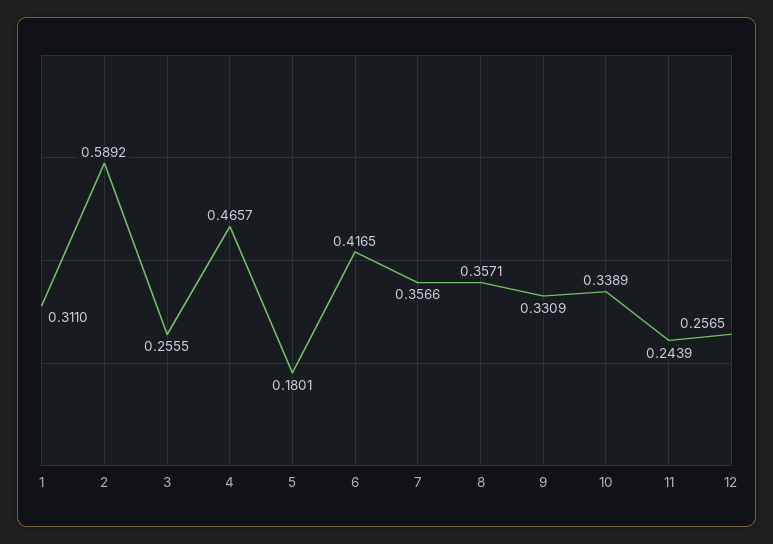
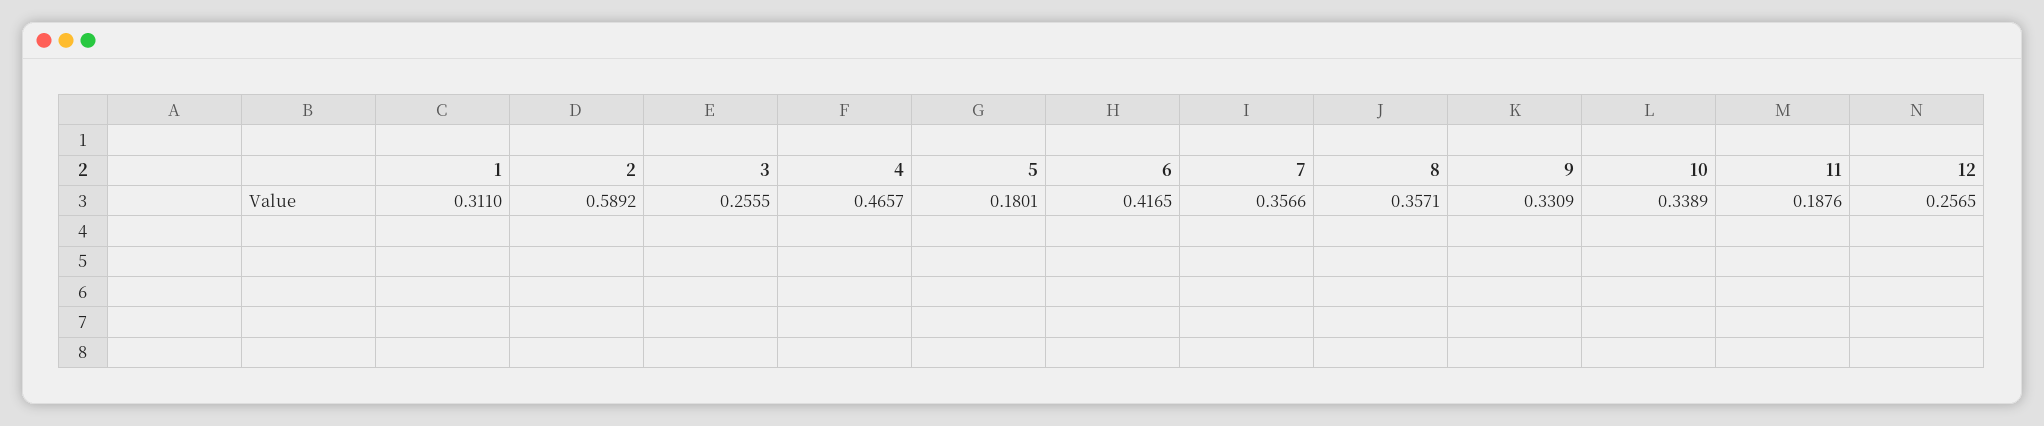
11: 0.2439 -> 0.1876

